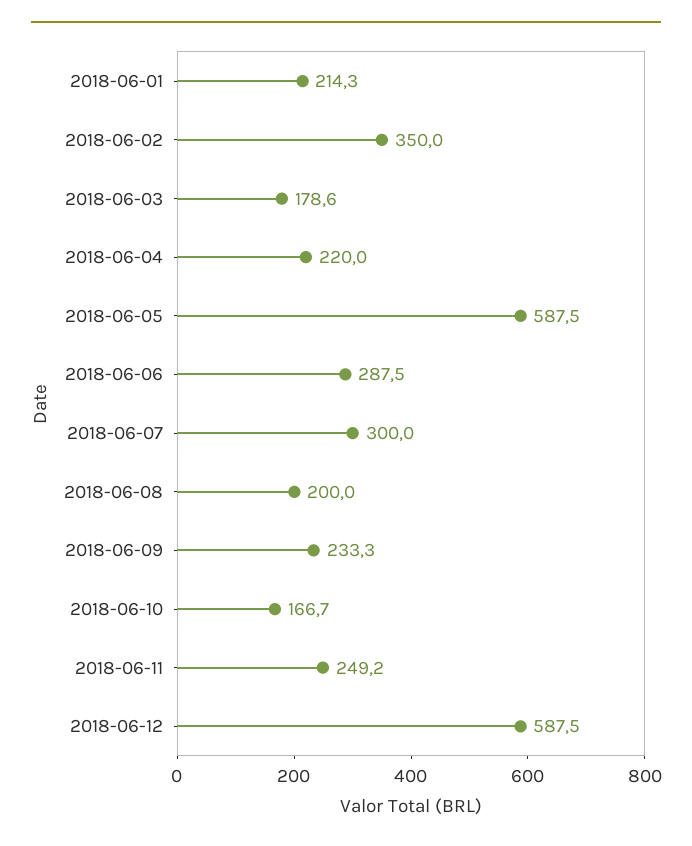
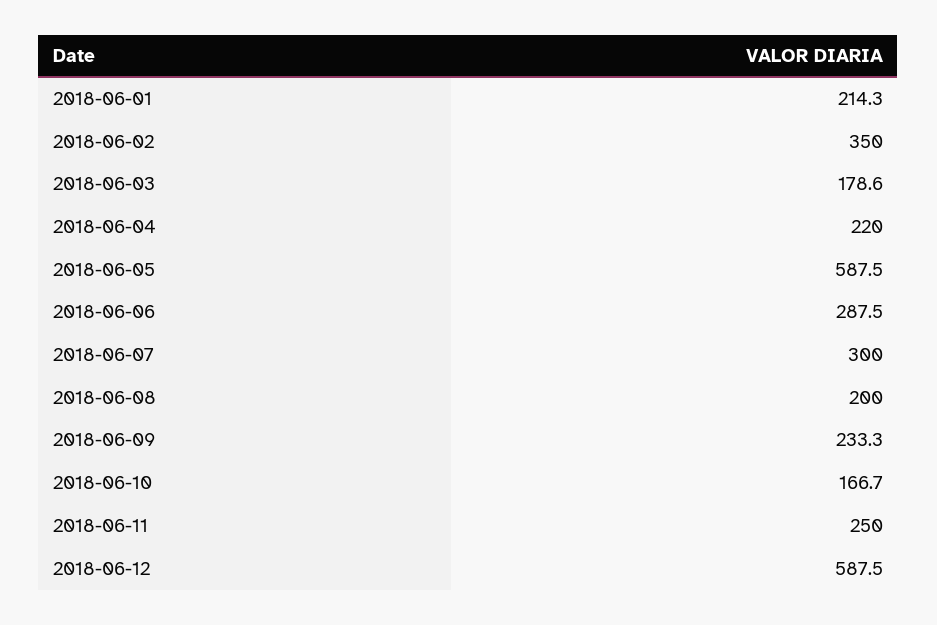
2018-06-11: 249.2 -> 250

